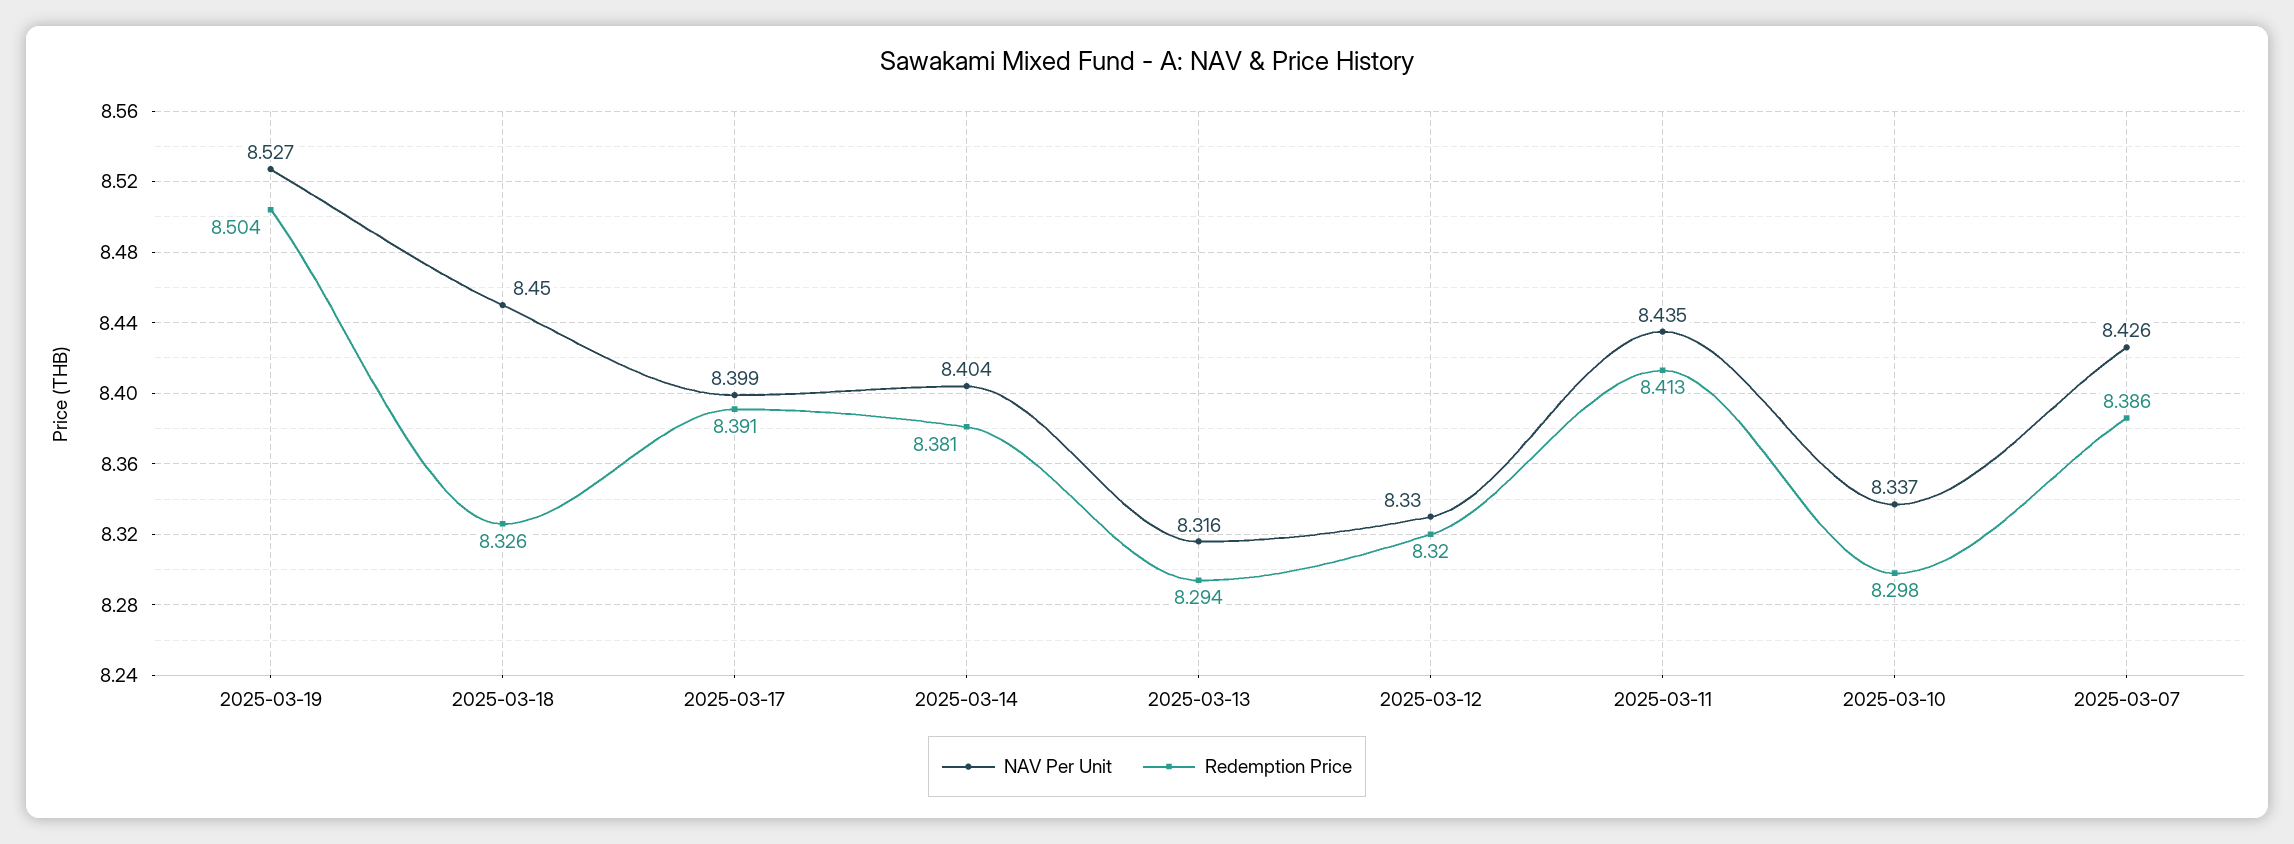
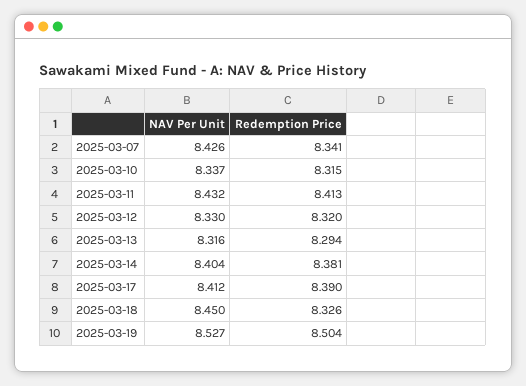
NAV Per Unit, 2025-03-17: 8.399 -> 8.412
Redemption Price, 2025-03-17: 8.391 -> 8.39
NAV Per Unit, 2025-03-11: 8.435 -> 8.432
Redemption Price, 2025-03-10: 8.298 -> 8.315
Redemption Price, 2025-03-07: 8.386 -> 8.341

